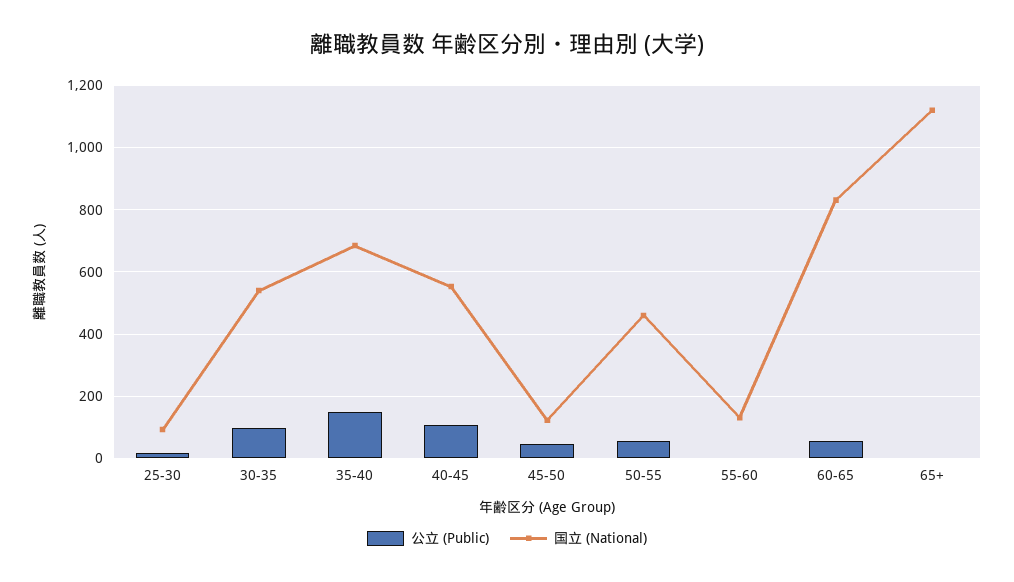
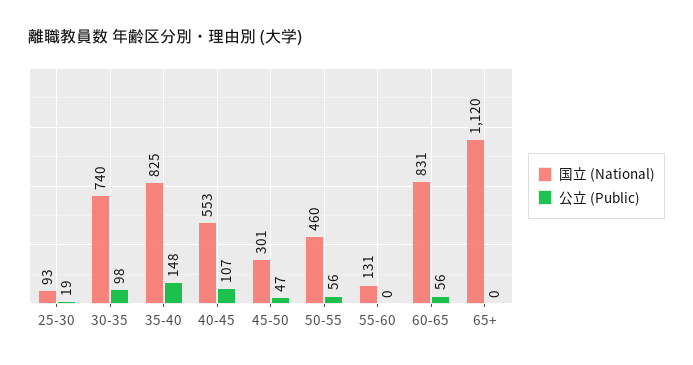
国立 (National), 30-35: 540 -> 740
国立 (National), 35-40: 680 -> 825
国立 (National), 45-50: 120 -> 301

